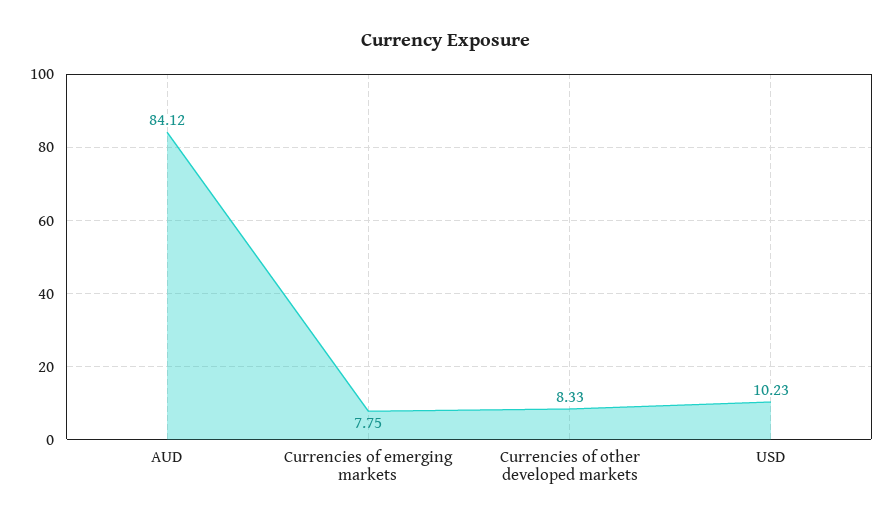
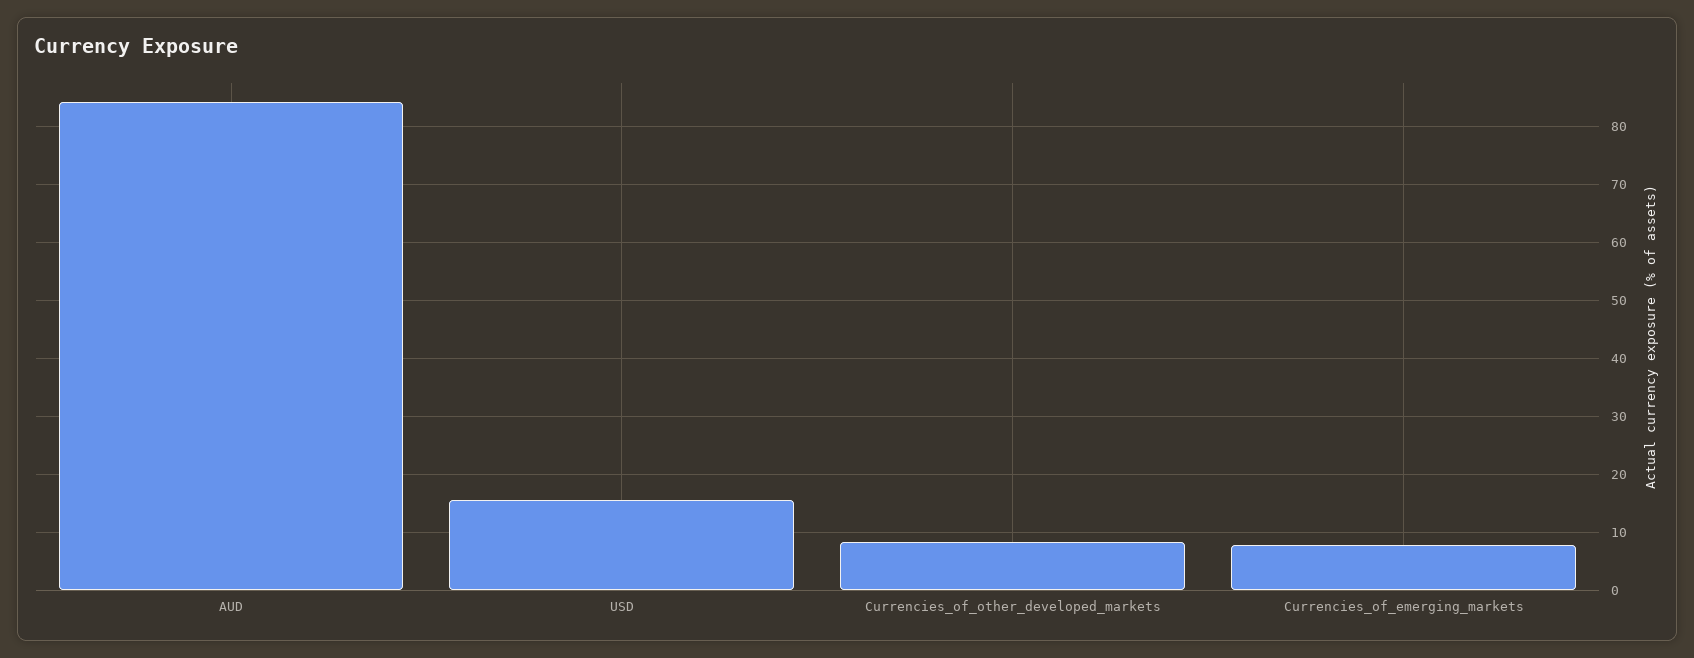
USD: 10.23 -> 16

